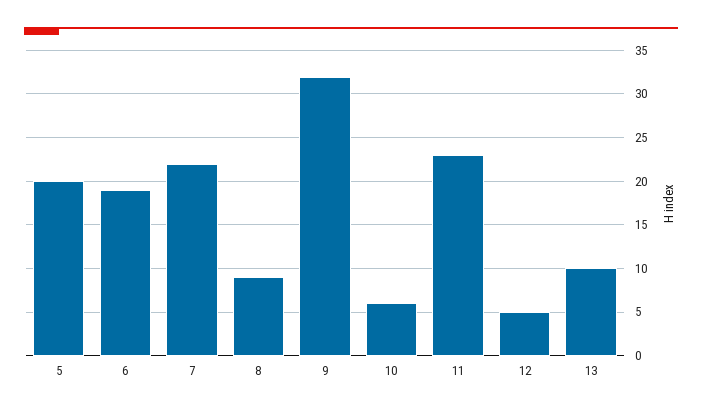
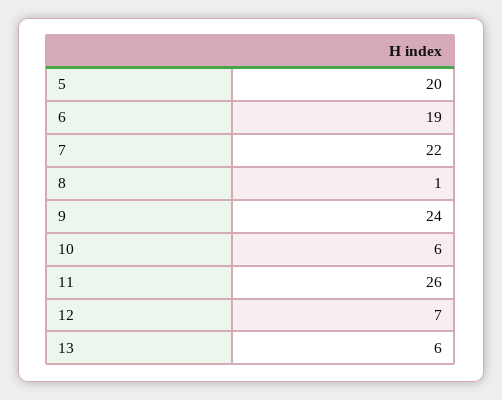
8: 9 -> 1
9: 32 -> 24
11: 23 -> 26
12: 5 -> 7
13: 10 -> 6

